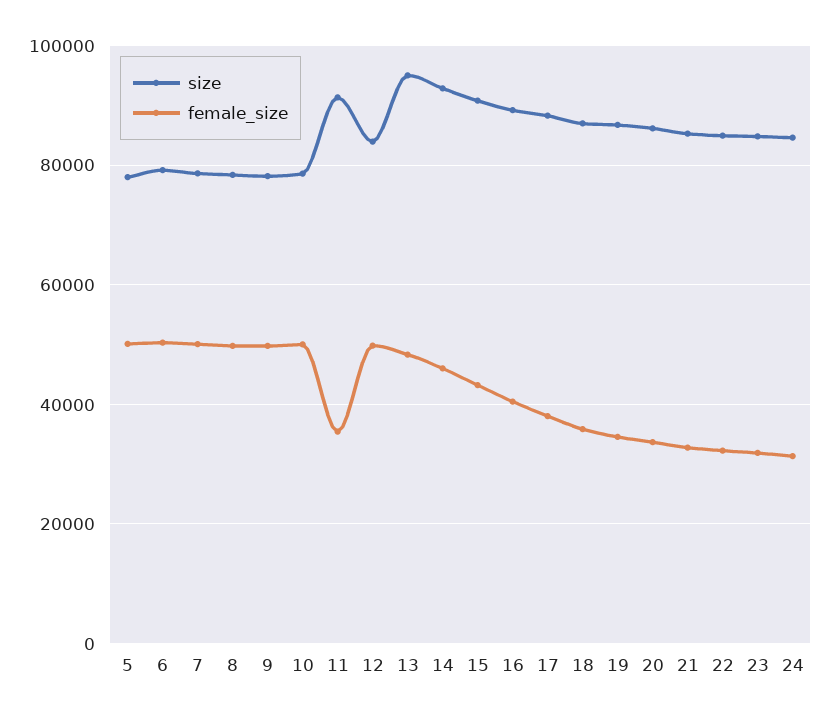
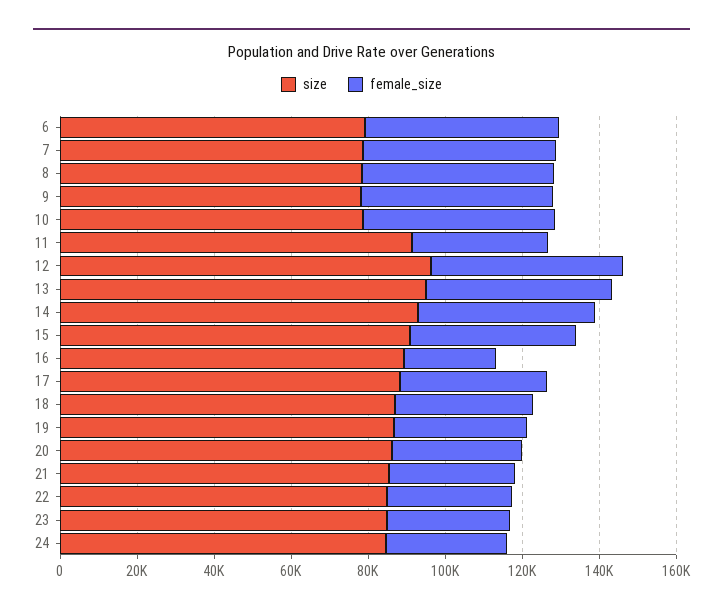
size, 5: 78000 -> none
female_size, 5: 50000 -> none
size, 12: 84000 -> 95000
female_size, 16: 40000 -> 25000

